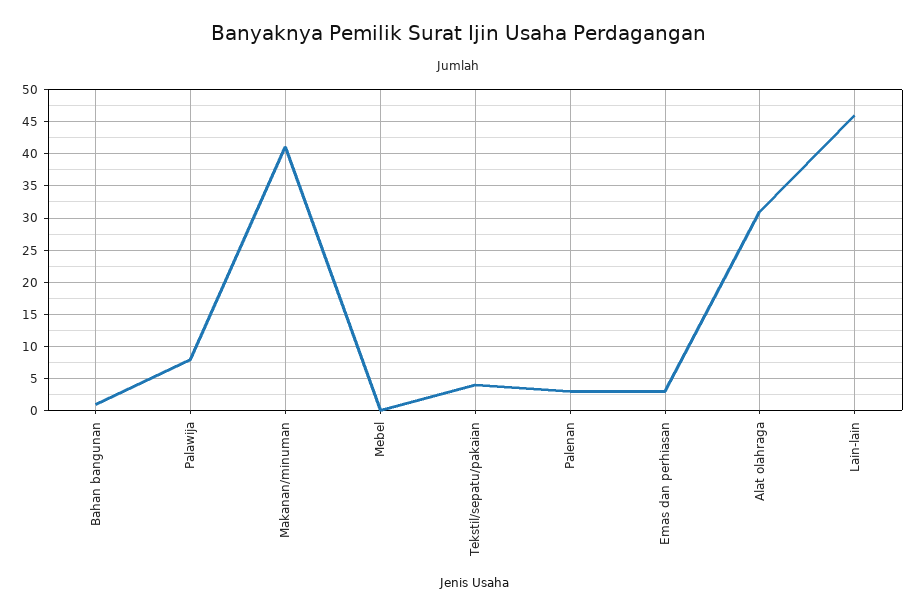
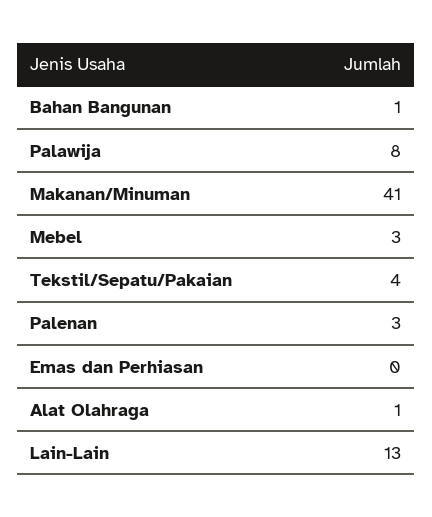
Mebel: 0 -> 3
Emas dan perhiasan: 3 -> 0
Alat olahraga: 31 -> 1
Lain-lain: 46 -> 13

